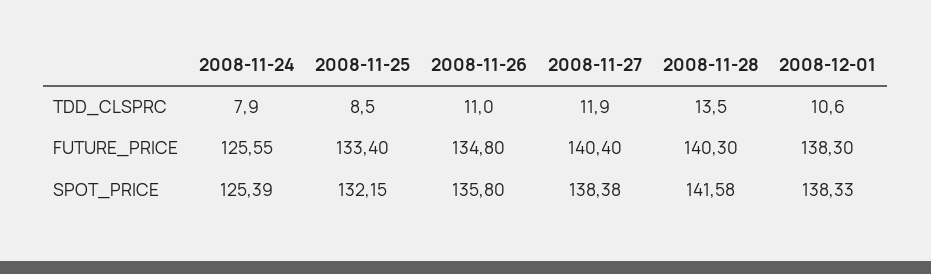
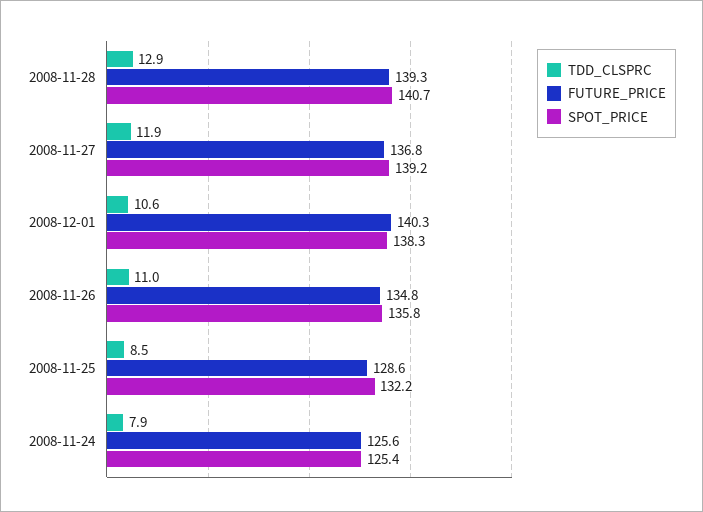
TDD_CLSPRC, 2008-11-28: 13.5 -> 12.9
FUTURE_PRICE, 2008-11-25: 133.4 -> 128.6
FUTURE_PRICE, 2008-11-27: 140.4 -> 136.8
FUTURE_PRICE, 2008-11-28: 140.3 -> 139.3
FUTURE_PRICE, 2008-12-01: 138.3 -> 140.3
SPOT_PRICE, 2008-11-27: 138.38 -> 139.2
SPOT_PRICE, 2008-11-28: 141.58 -> 140.7

